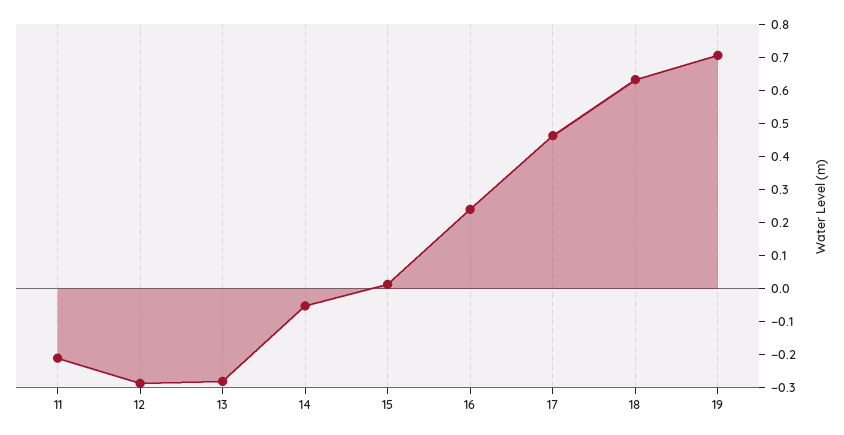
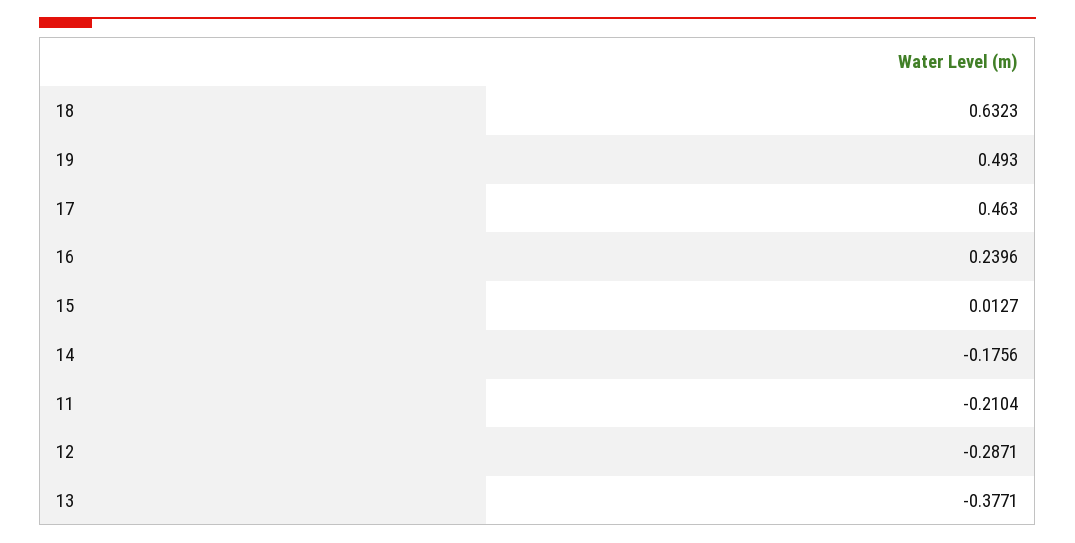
13: -0.275 -> -0.3771
14: -0.05 -> -0.1756
19: 0.7 -> 0.493

